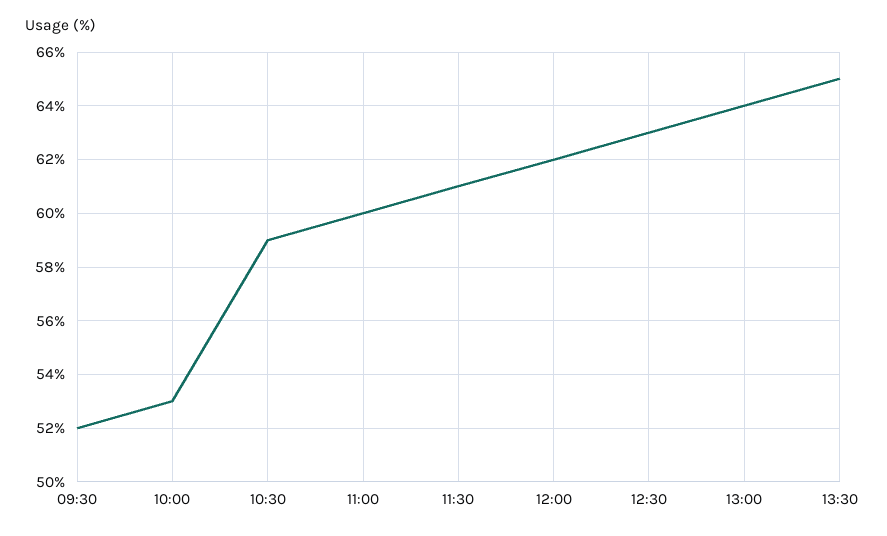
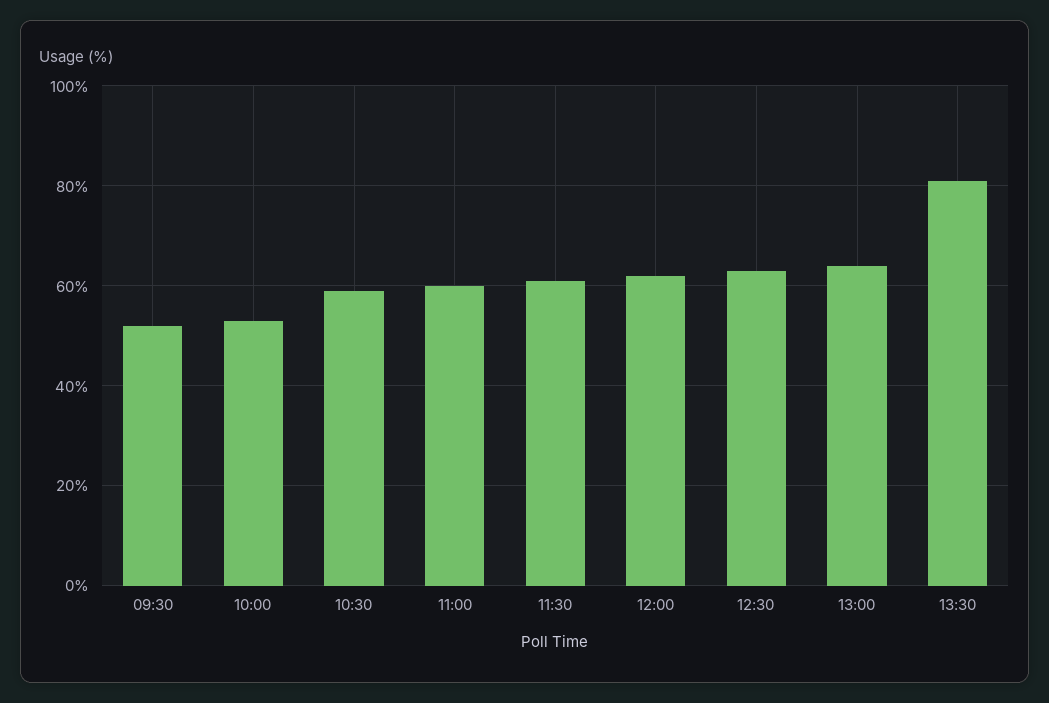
13:30: 65 -> 80

